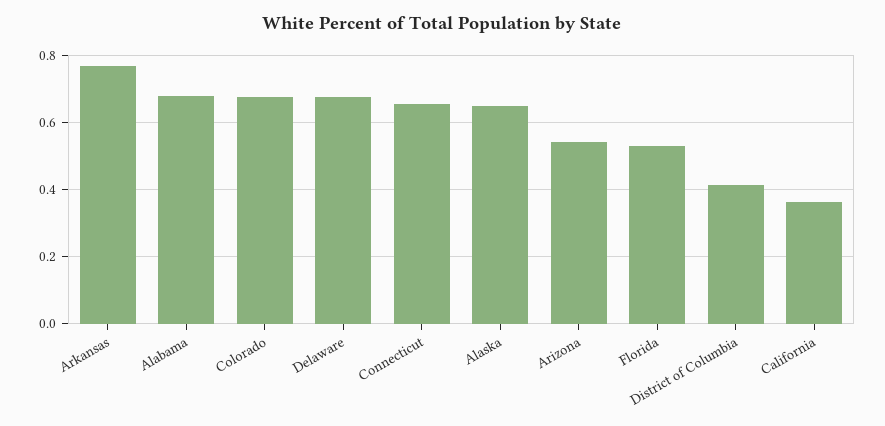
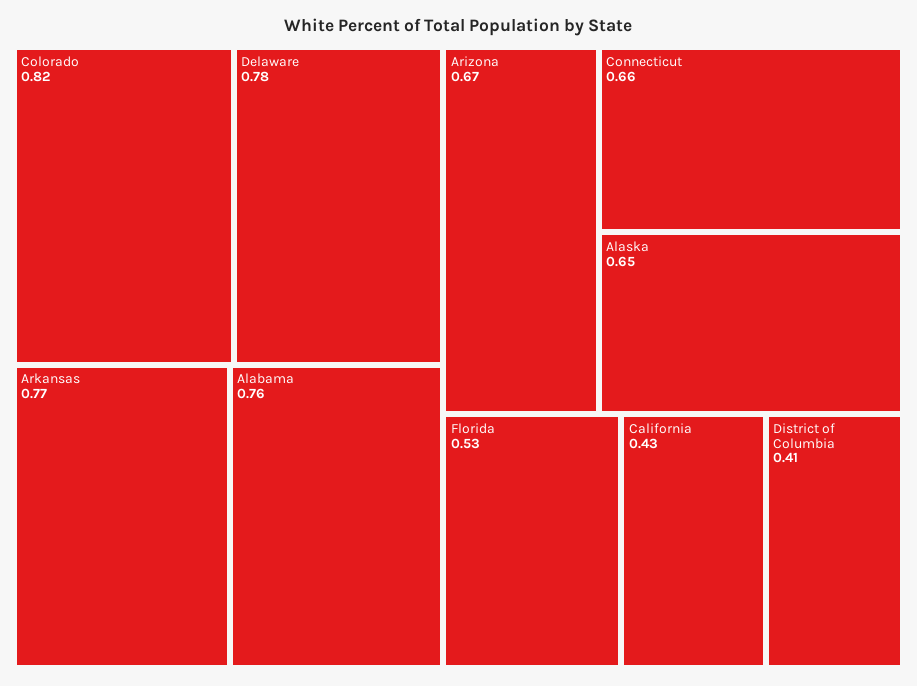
Alabama: 0.68 -> 0.76
Colorado: 0.68 -> 0.82
Delaware: 0.68 -> 0.78
Arizona: 0.54 -> 0.67
California: 0.36 -> 0.43

